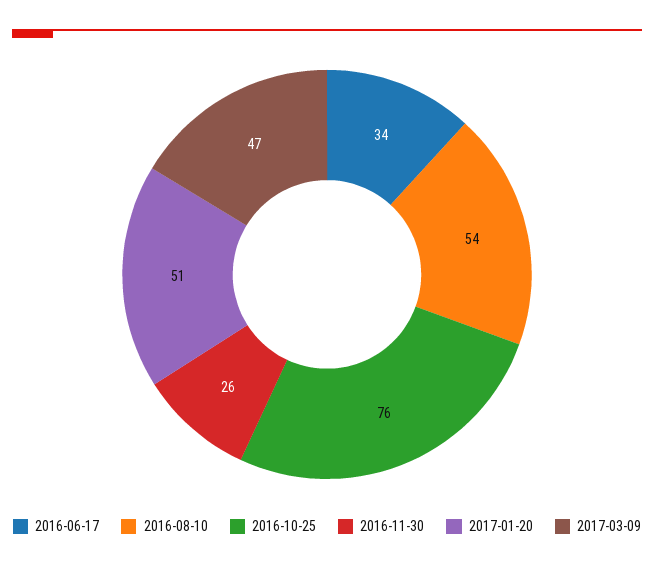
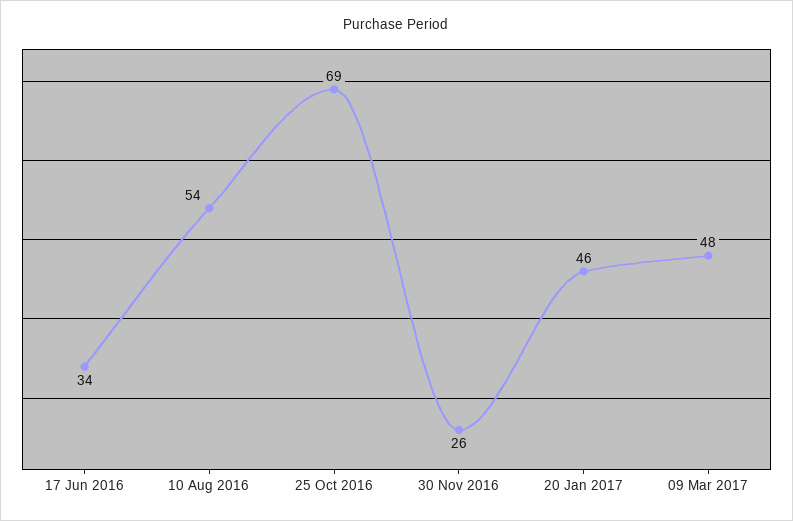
2016-10-25: 76 -> 69
2017-01-20: 51 -> 46
2017-03-09: 47 -> 48

